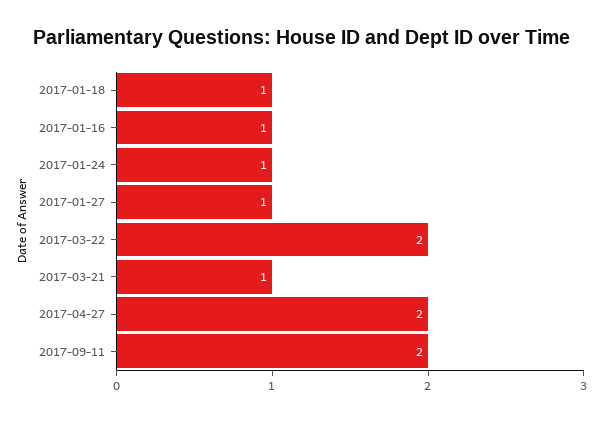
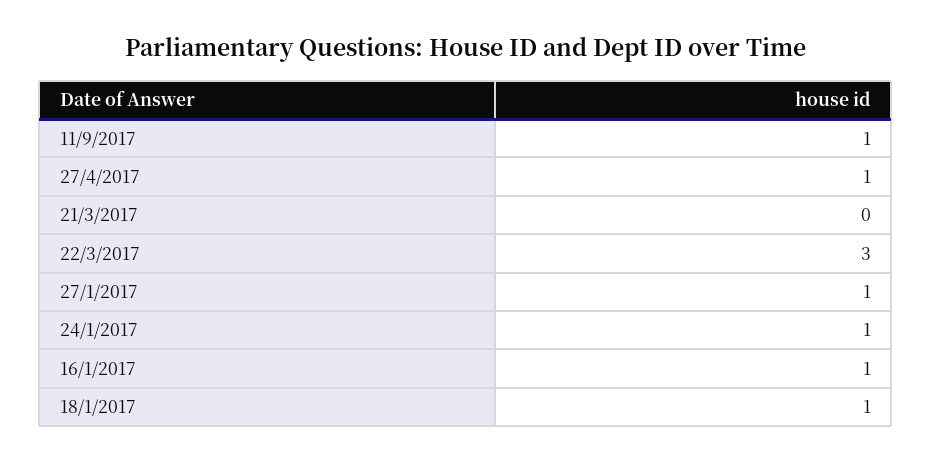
2017-03-22: 2 -> 3
2017-03-21: 1 -> 0
2017-04-27: 2 -> 1
2017-09-11: 2 -> 1

